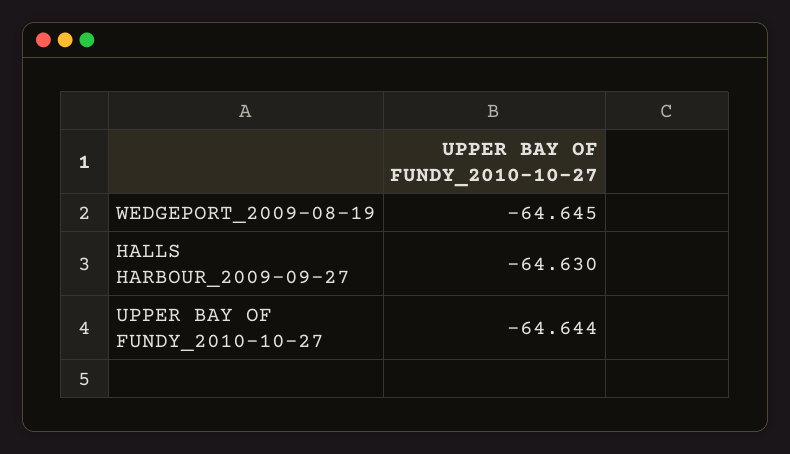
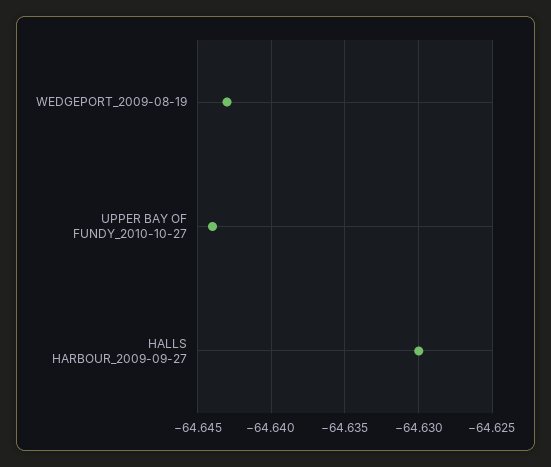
WEDGEPORT_2009-08-19: -64.645 -> -64.643

